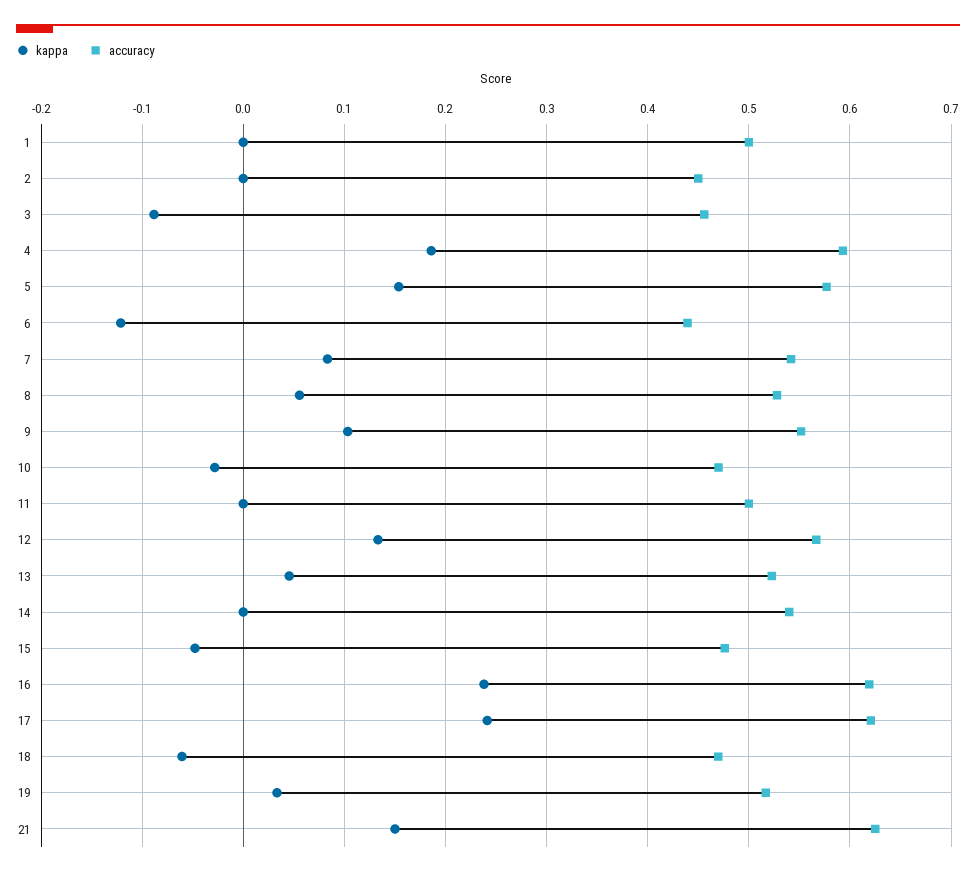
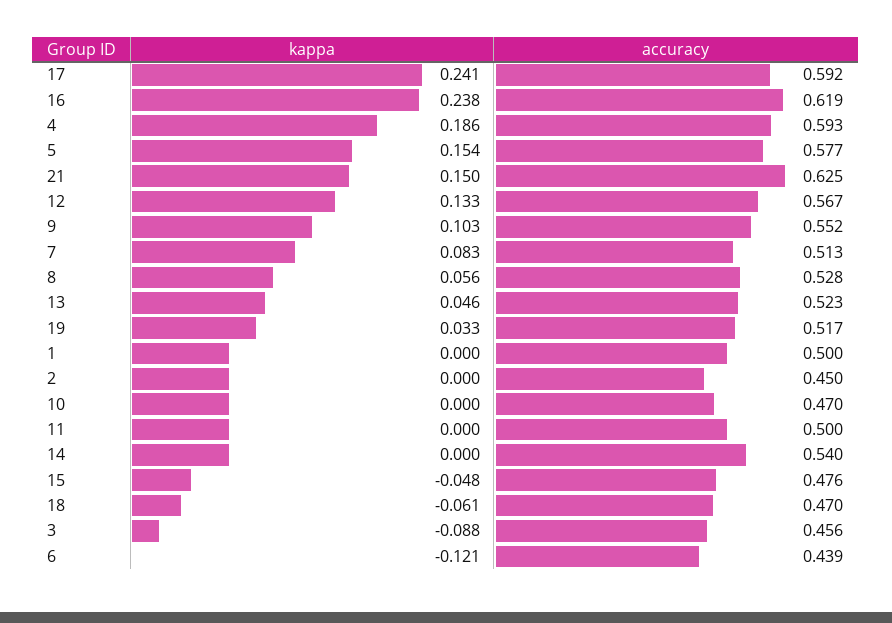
accuracy, 7: 0.54 -> 0.513
kappa, 10: -0.03 -> 0
accuracy, 17: 0.62 -> 0.592

